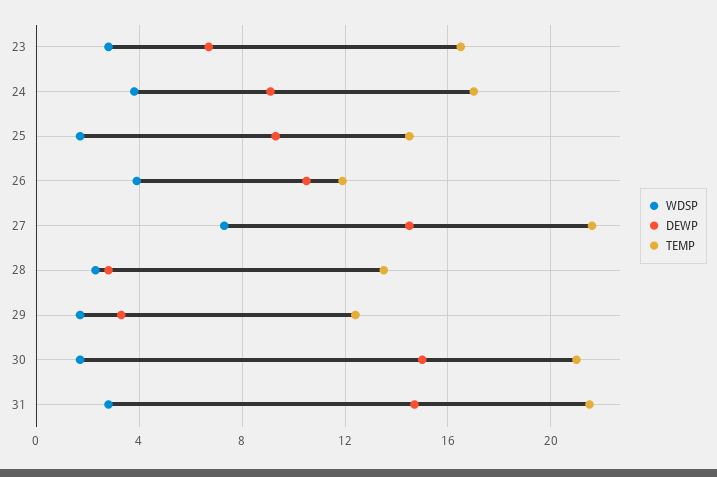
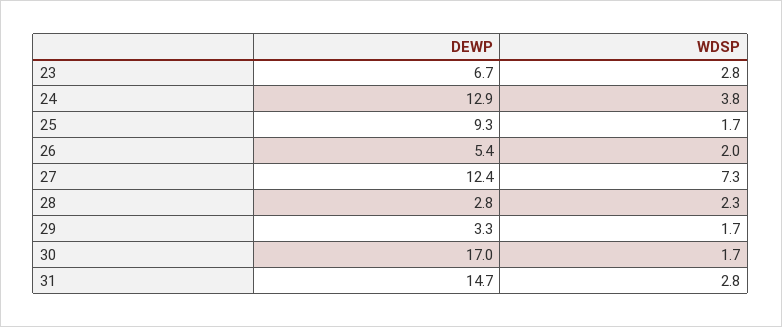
TEMP, 23: 16.5 -> none
DEWP, 24: 9 -> 12.9
TEMP, 24: 17 -> none
TEMP, 25: 14.5 -> none
WDSP, 26: 4 -> 2
DEWP, 26: 10.5 -> 5.4
TEMP, 26: 12 -> none
DEWP, 27: 14.5 -> 12.4
TEMP, 27: 21.5 -> none
TEMP, 28: 13.5 -> none
TEMP, 29: 12.5 -> none
DEWP, 30: 15 -> 17
TEMP, 30: 21 -> none
TEMP, 31: 21.5 -> none

